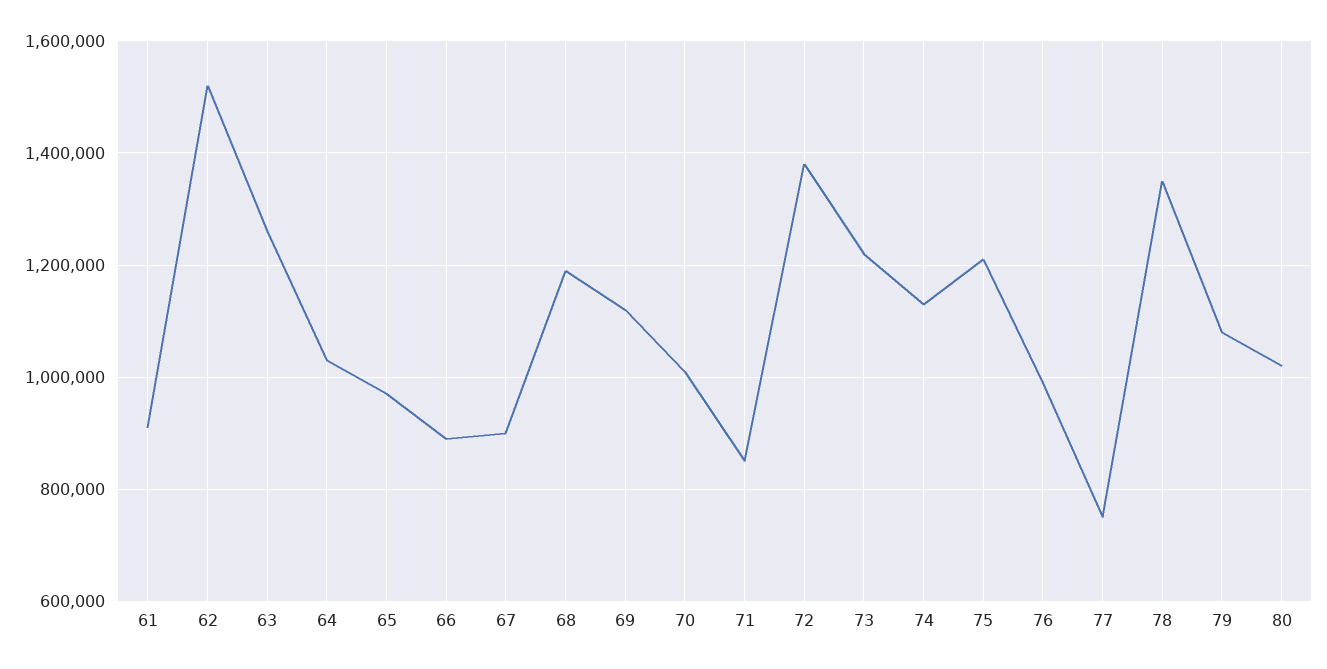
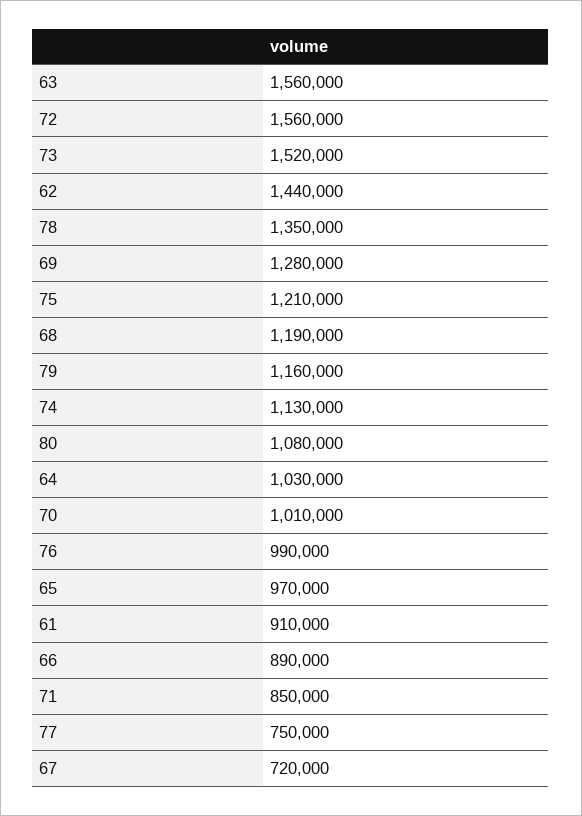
62: 1520000 -> 1440000
63: 1260000 -> 1560000
67: 900000 -> 720000
69: 1120000 -> 1280000
72: 1380000 -> 1560000
73: 1220000 -> 1520000
79: 1080000 -> 1160000
80: 1020000 -> 1080000

